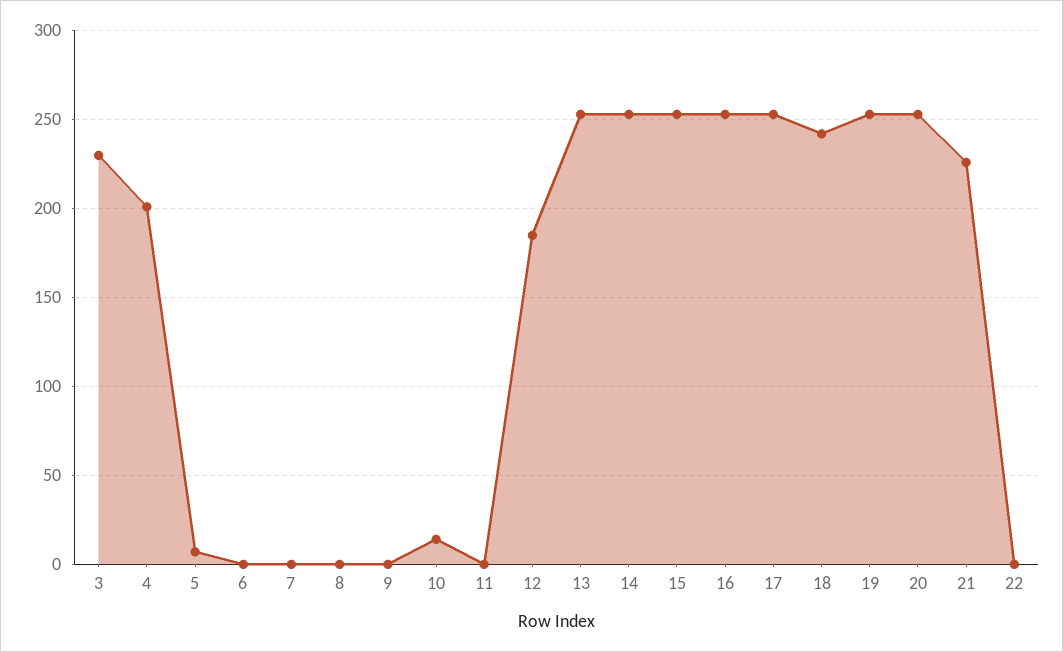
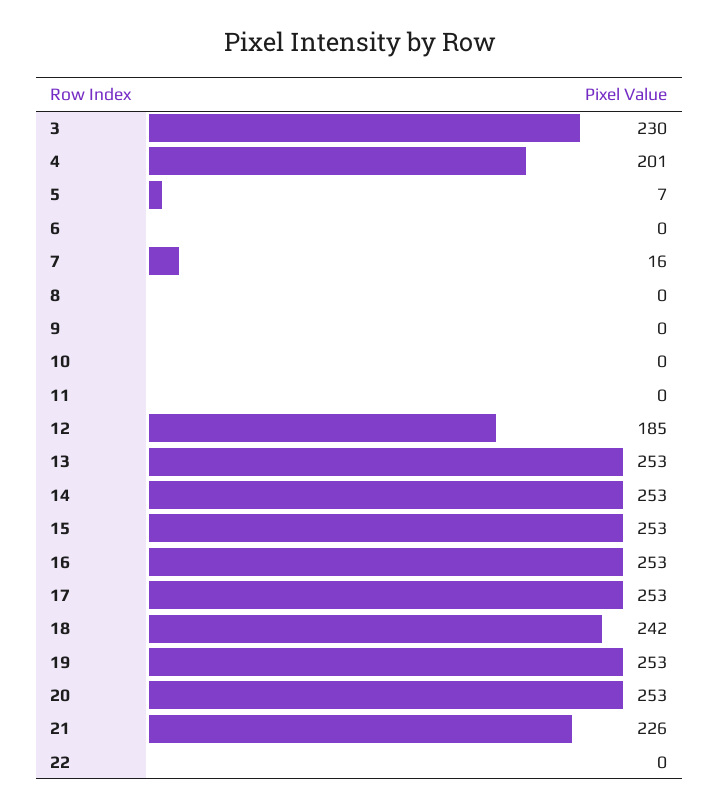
7: 0 -> 16
10: 15 -> 0

